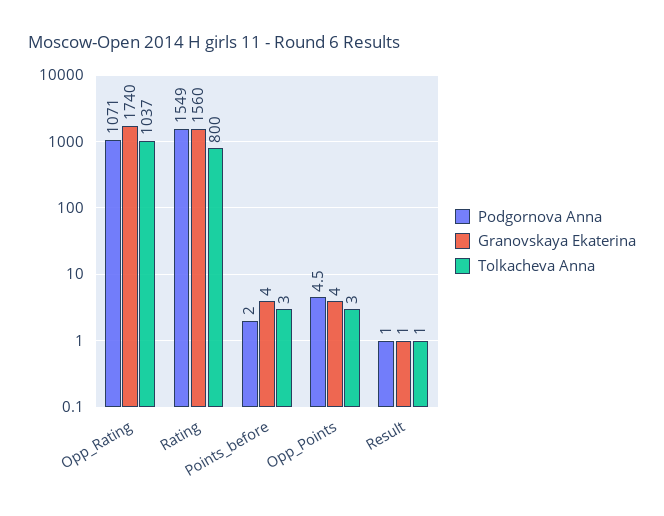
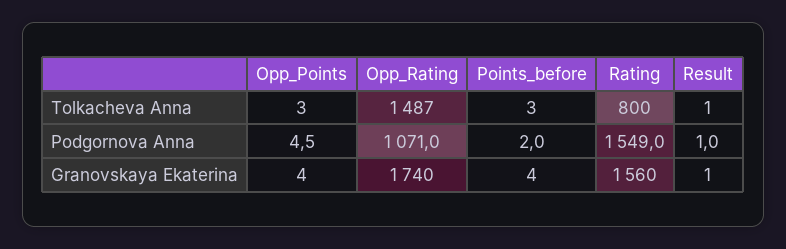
Tolkacheva Anna, Opp_Rating: 1037 -> 1487

